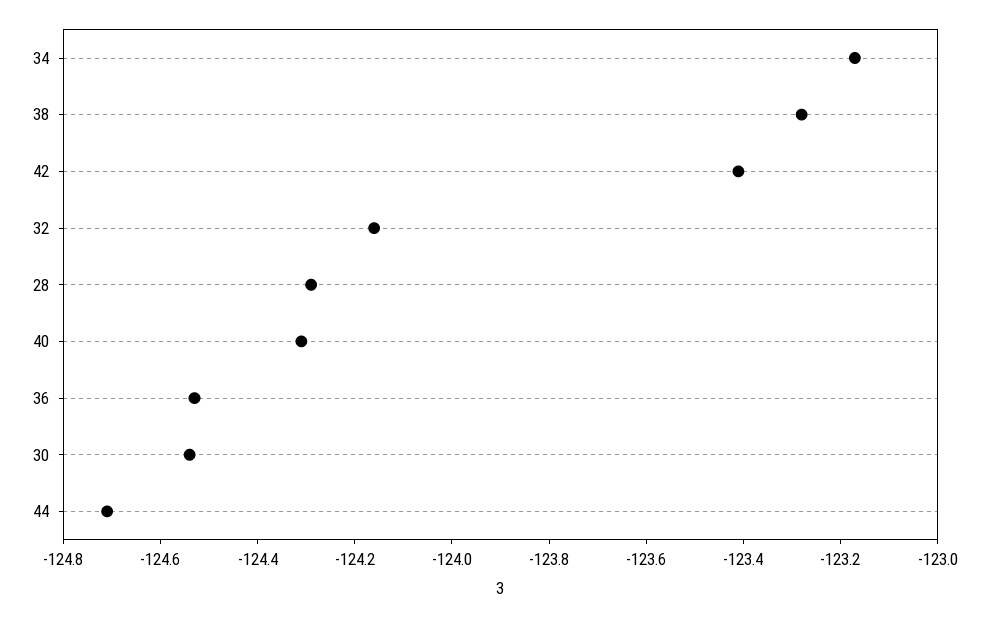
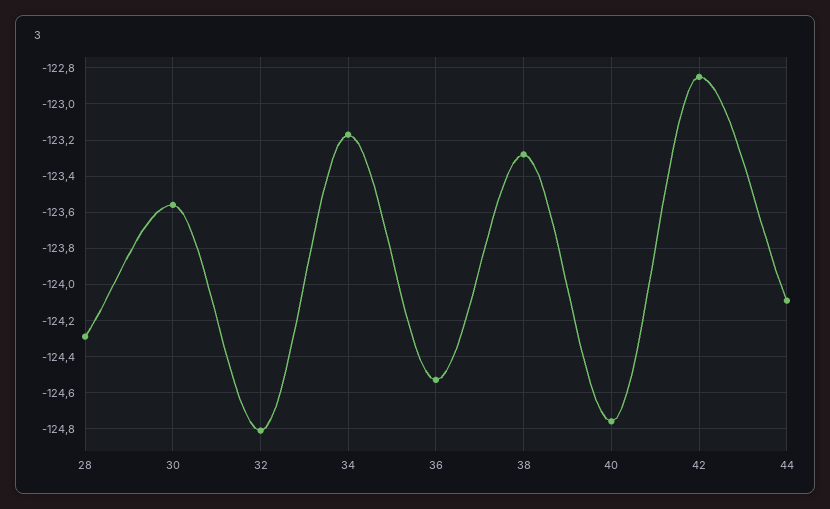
42: -123.4 -> -122.85
32: -124.15 -> -124.8
40: -124.3 -> -124.75
30: -124.55 -> -123.55
44: -124.7 -> -124.1

